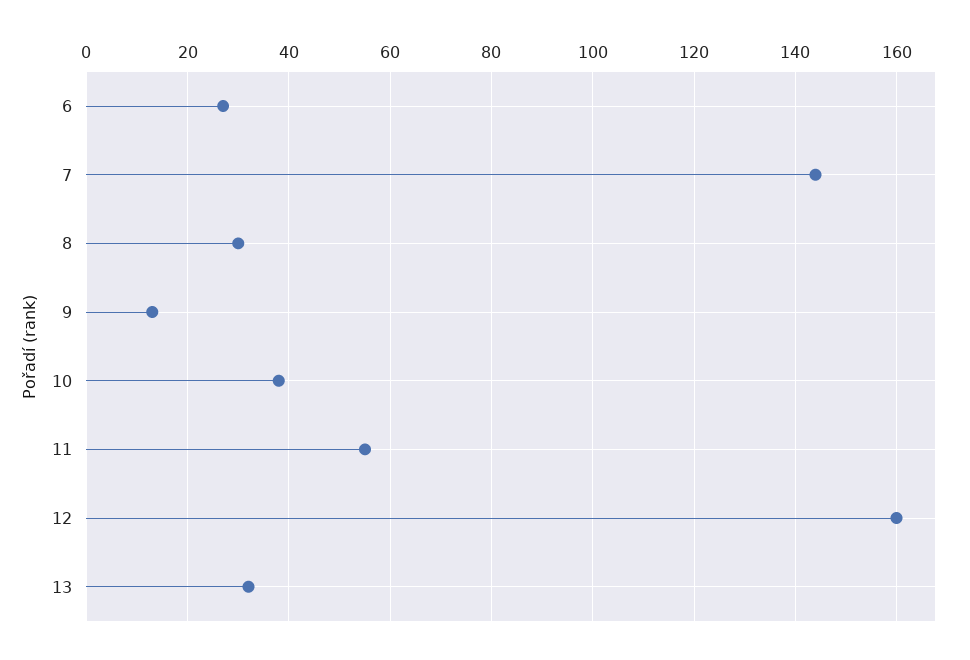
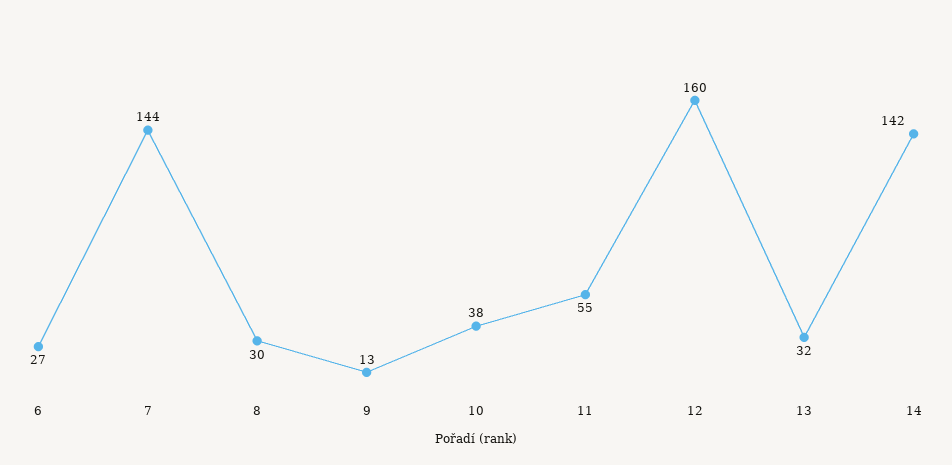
14: none -> 142

